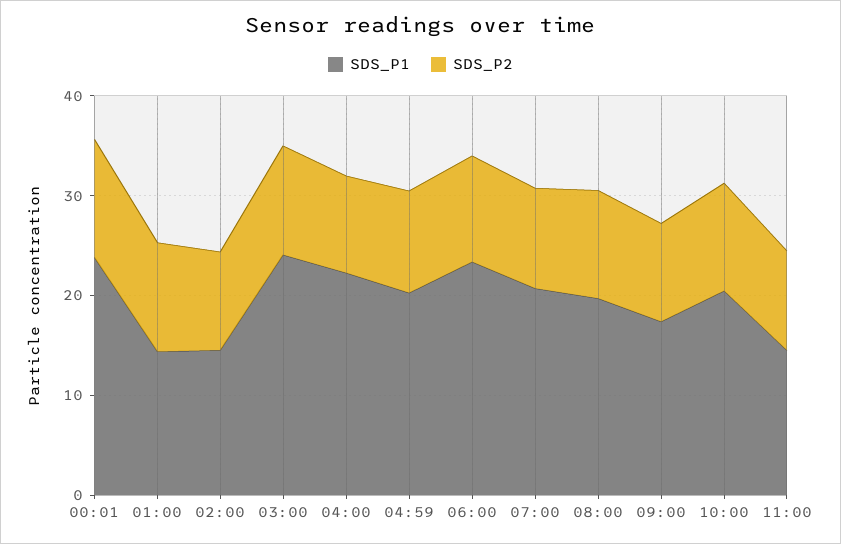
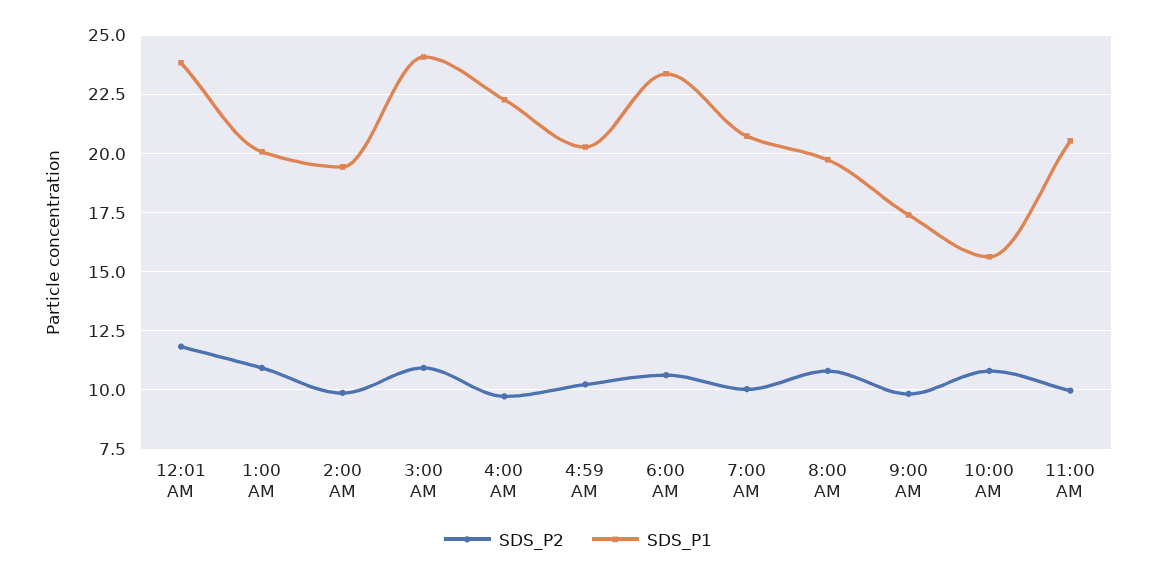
SDS_P1, 01:00: 14 -> 20
SDS_P1, 02:00: 14 -> 19.5
SDS_P1, 10:00: 20 -> 15.5
SDS_P1, 11:00: 14 -> 20.5

